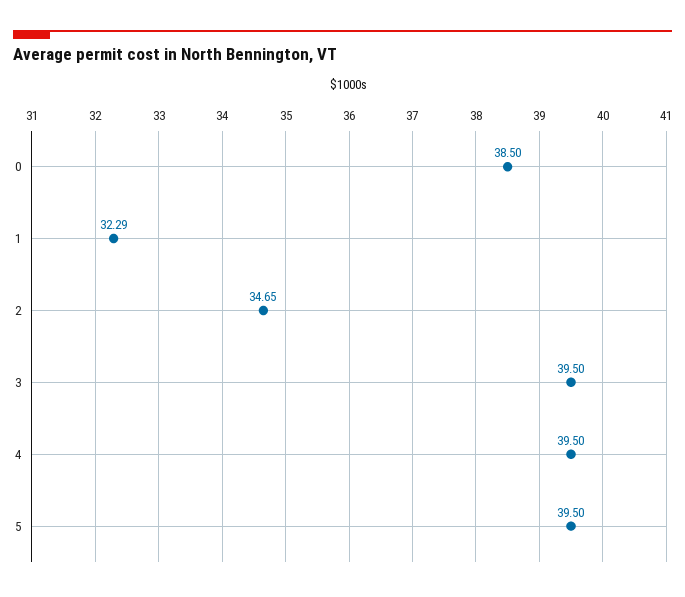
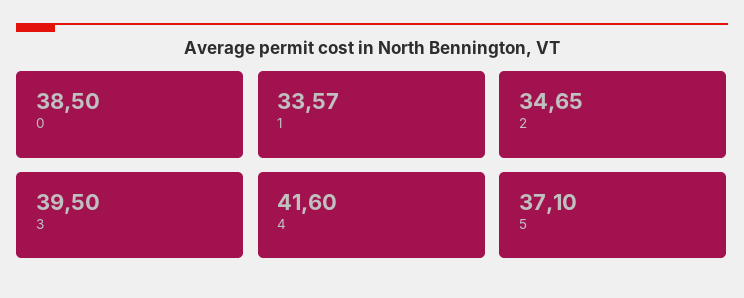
1: 32.29 -> 33.57
4: 39.5 -> 41.6
5: 39.5 -> 37.1

